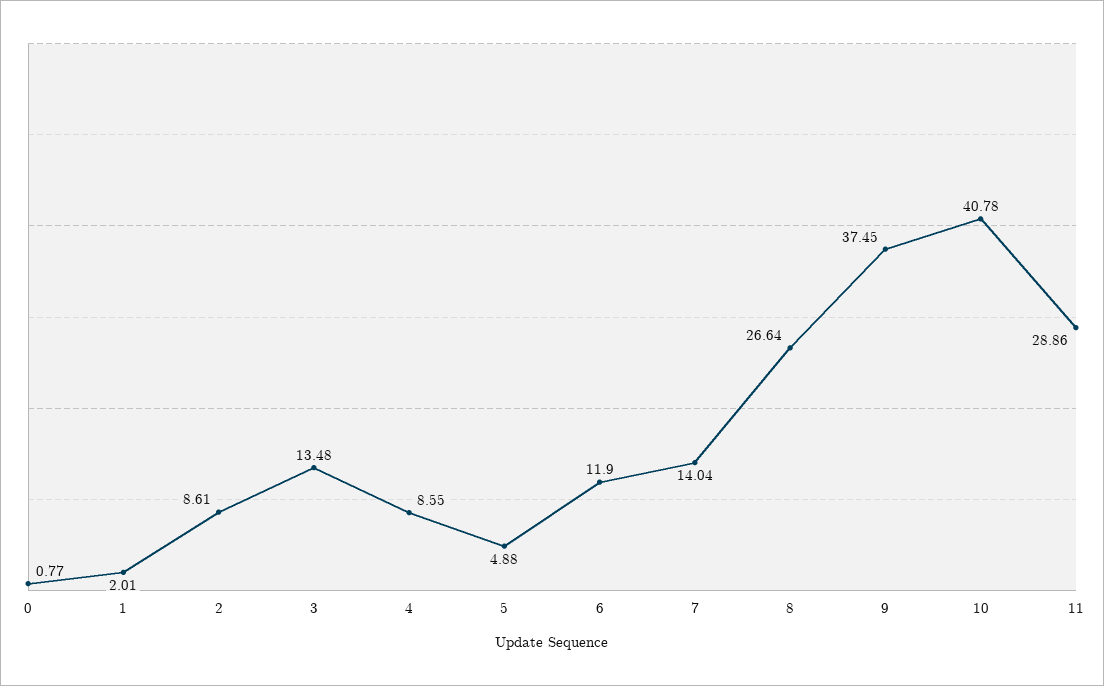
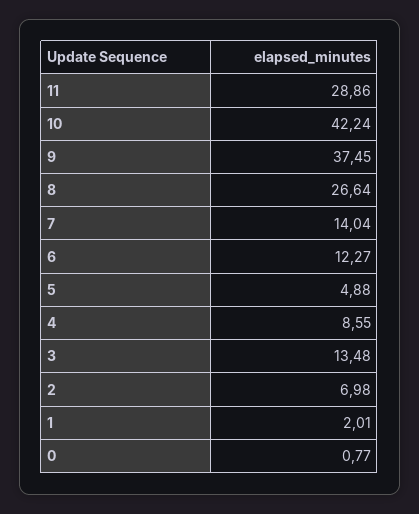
2: 8.61 -> 6.98
6: 11.9 -> 12.27
10: 40.78 -> 42.24

